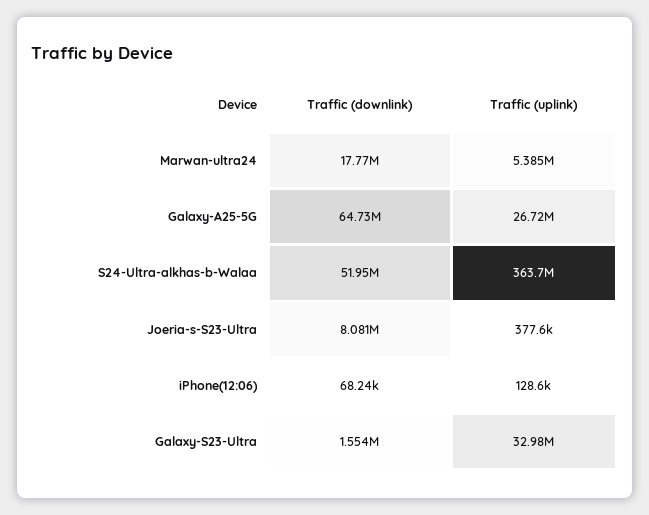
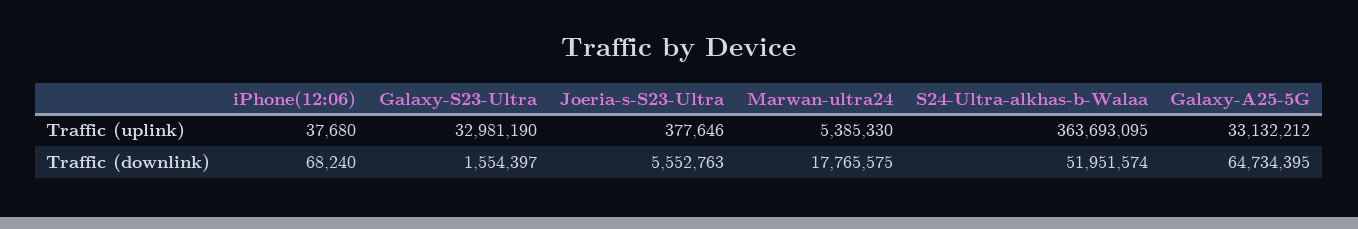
Traffic (uplink), Galaxy-A25-5G: 26720000 -> 33132212
Traffic (downlink), Joeria-s-S23-Ultra: 8081000 -> 5552763
Traffic (uplink), iPhone(12:06): 128600 -> 37680

